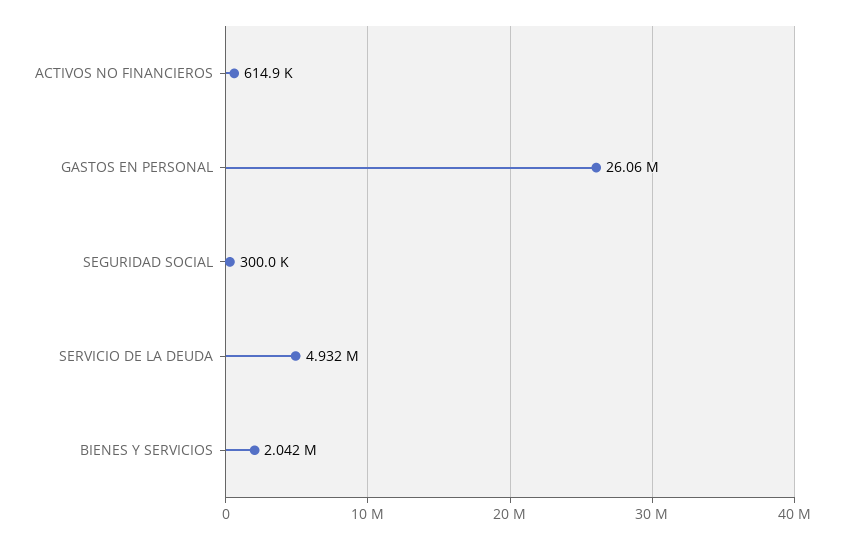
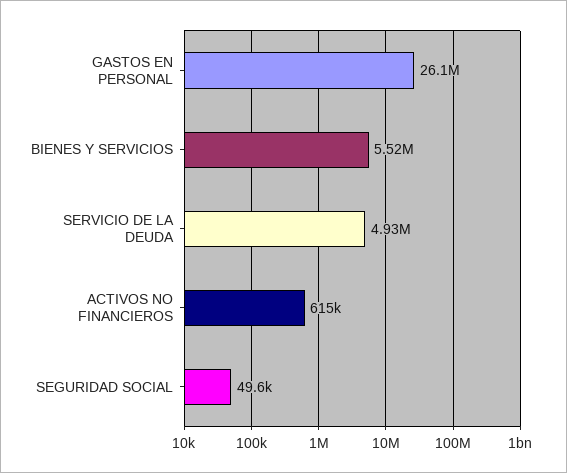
SEGURIDAD SOCIAL: 300000 -> 49600
BIENES Y SERVICIOS: 2042000 -> 5520000

